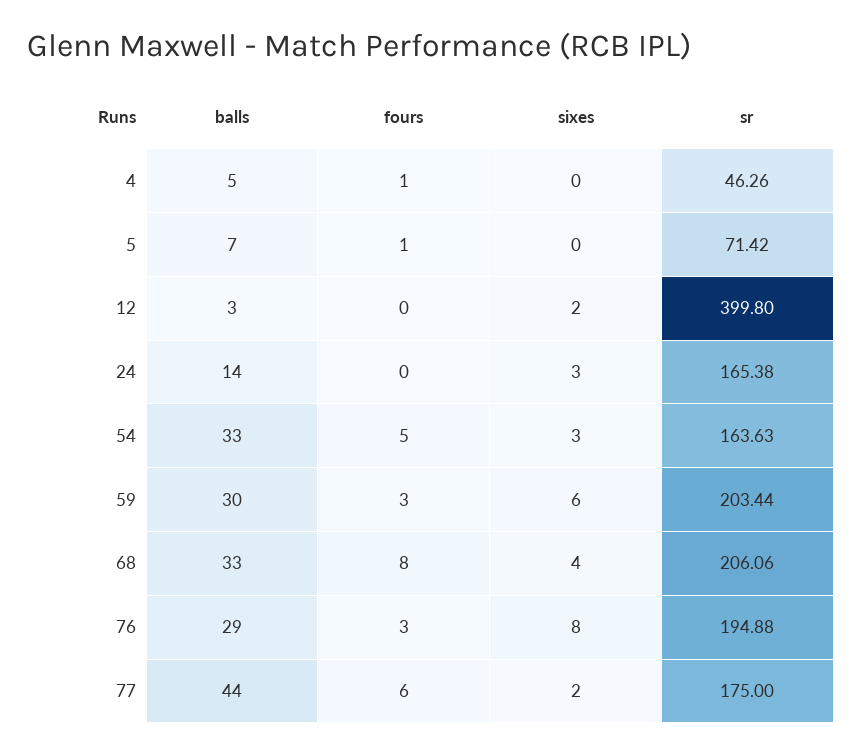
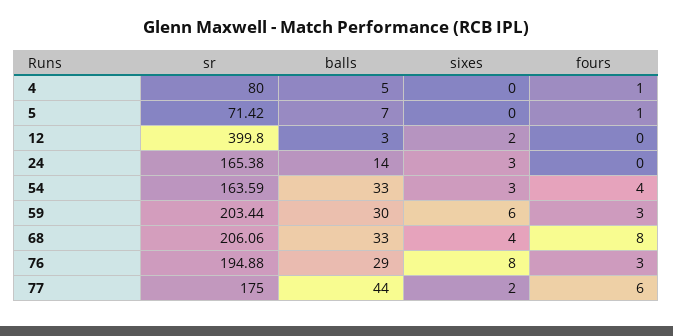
sr, 4: 46.26 -> 80
fours, 54: 5 -> 4
sr, 54: 163.63 -> 163.59

